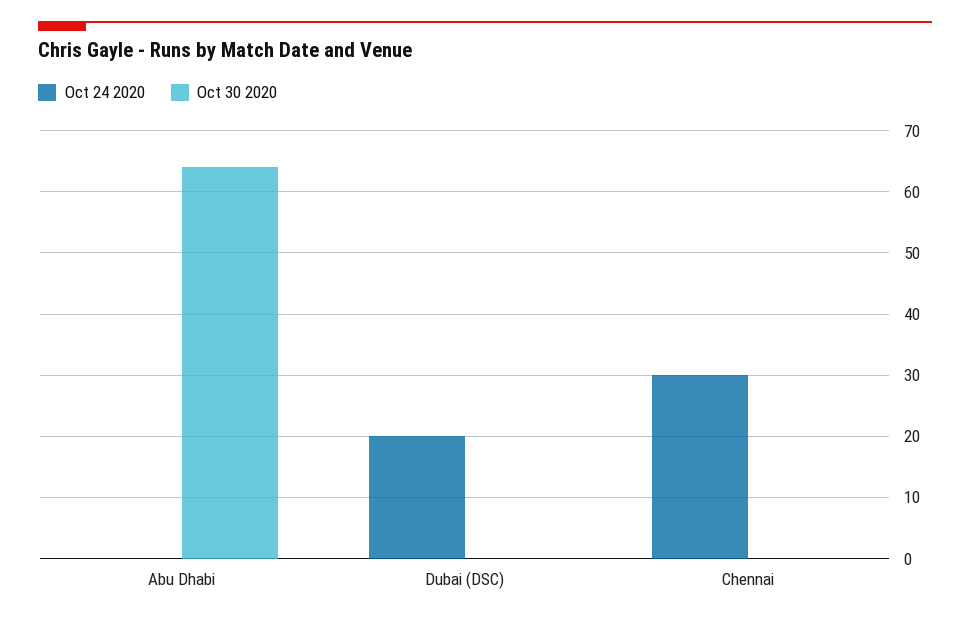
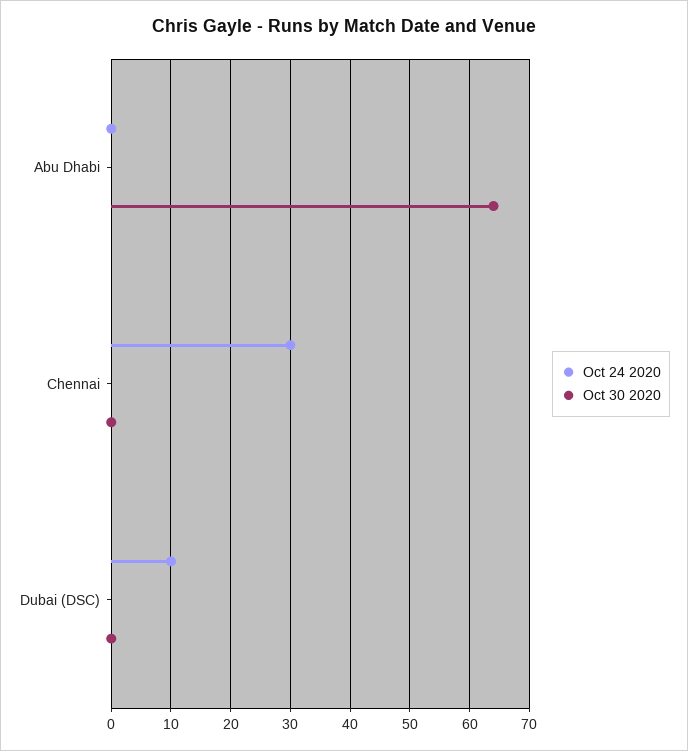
Oct 24 2020, Dubai (DSC): 20 -> 10

